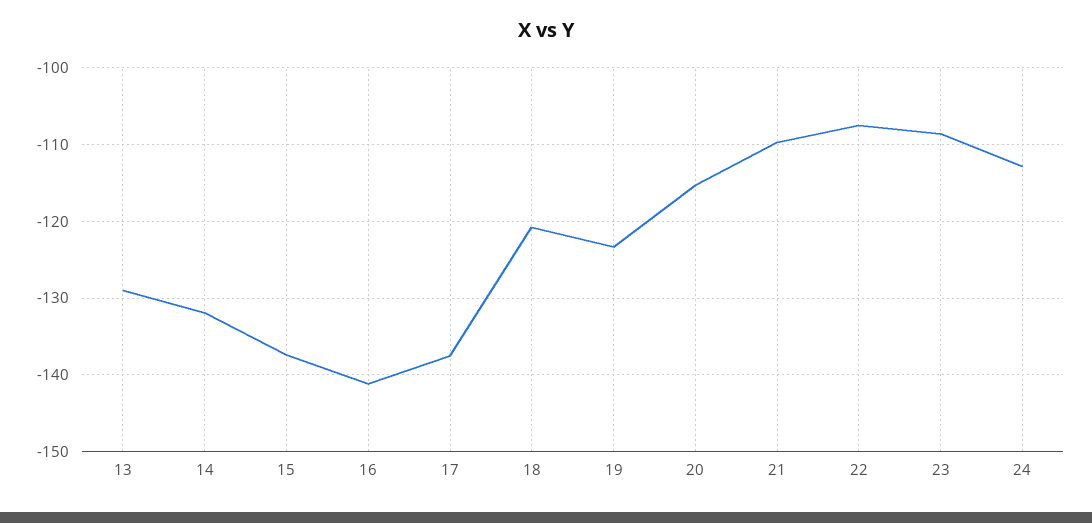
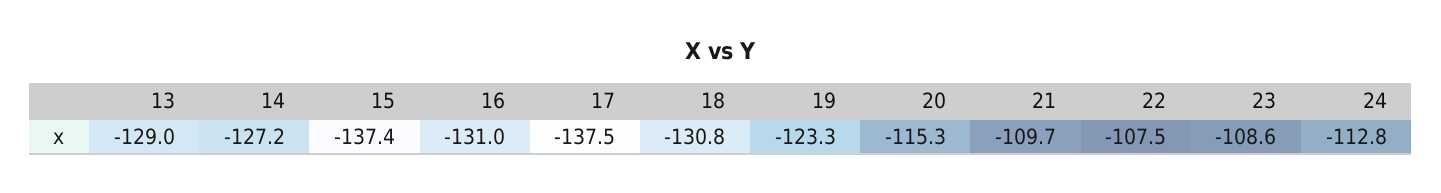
14: -132 -> -127.2
16: -141 -> -131
18: -121 -> -130.8

